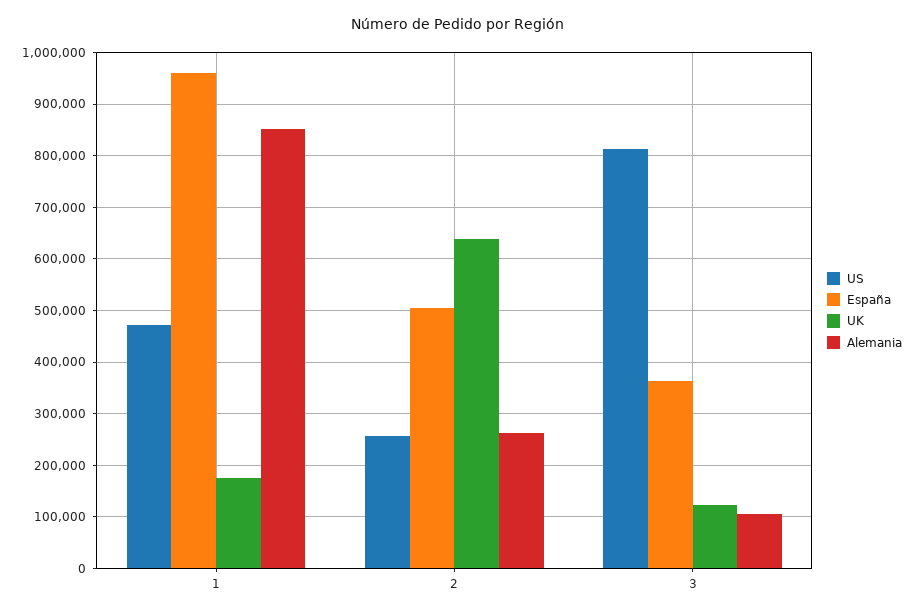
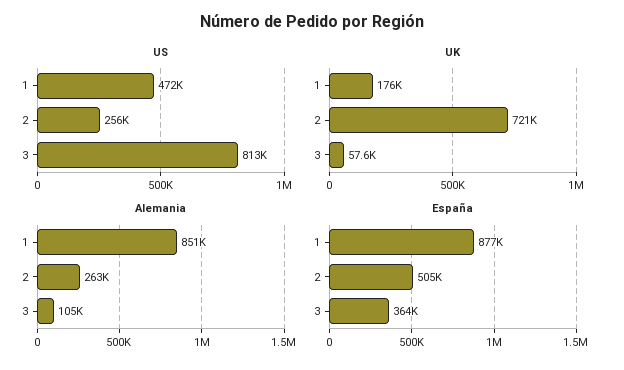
España, 1: 960000 -> 877000
UK, 2: 640000 -> 721000
UK, 3: 120000 -> 57600

